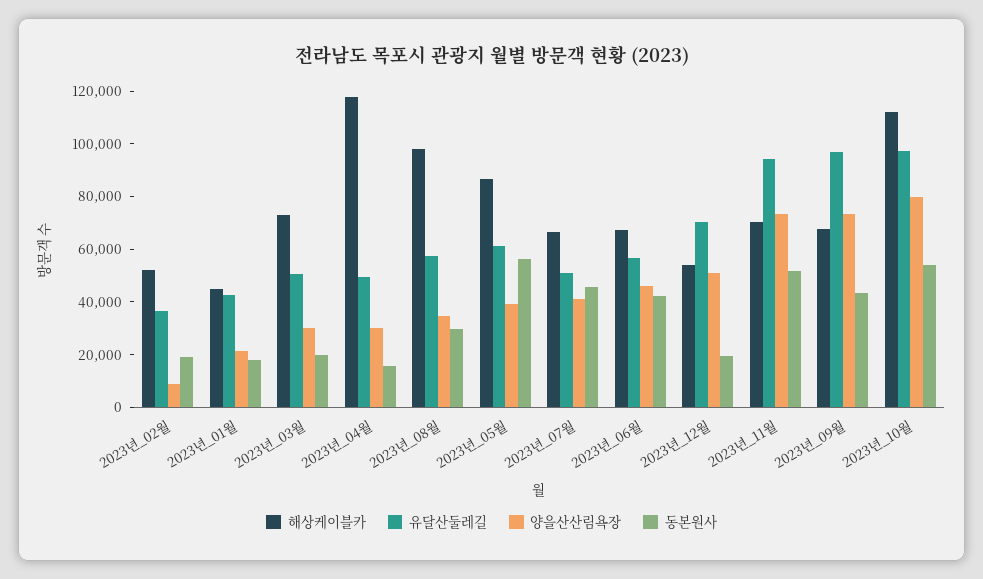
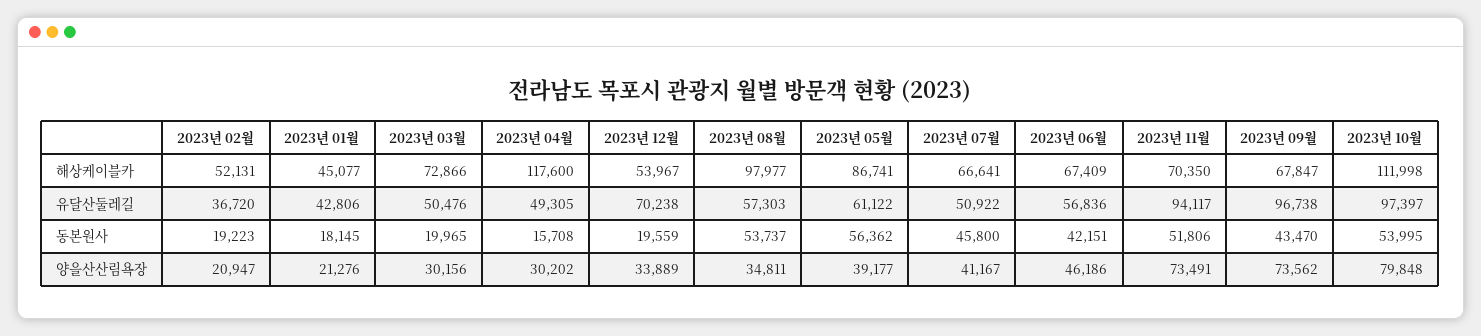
양을산산림욕장, 2023년_02월: 10000 -> 20947
동본원사, 2023년_08월: 30000 -> 53737
양을산산림욕장, 2023년_12월: 50000 -> 33889

